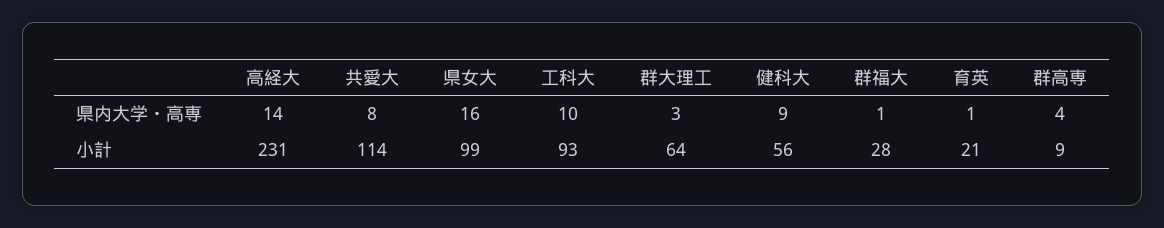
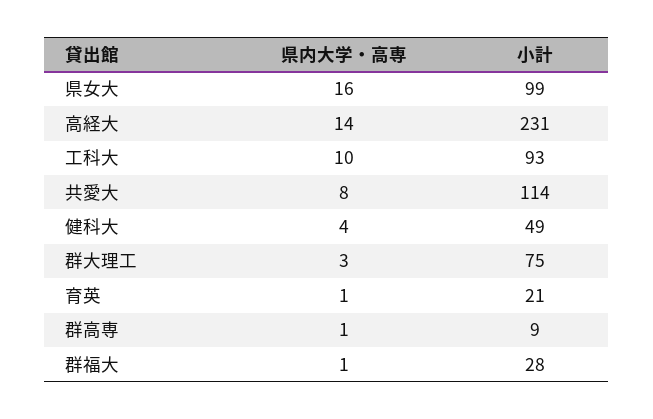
健科大, 県内大学・高専: 9 -> 4
群高専, 県内大学・高専: 4 -> 1
群大理工, 小計: 64 -> 75
健科大, 小計: 56 -> 49

